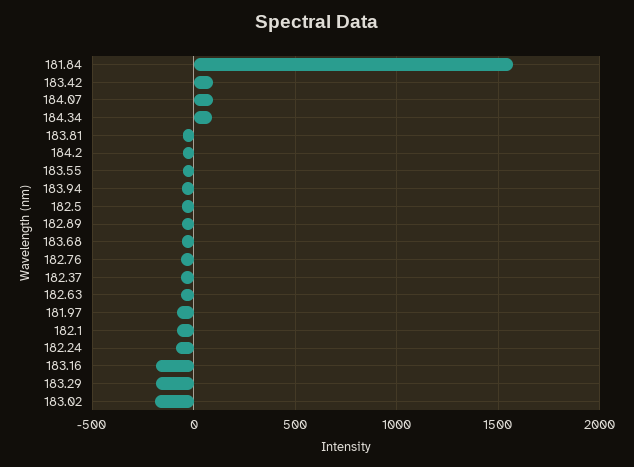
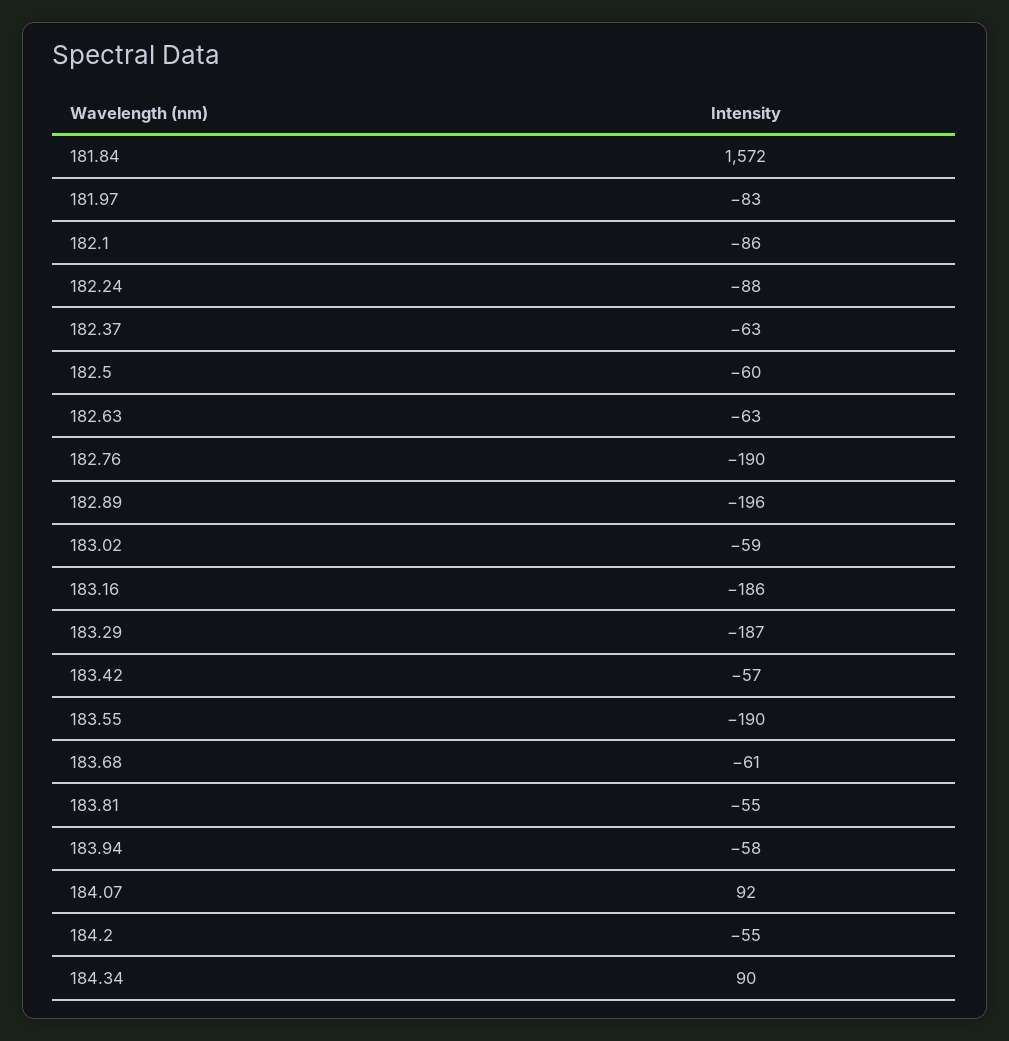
183.42: 100 -> -57
183.55: -50 -> -190
182.89: -50 -> -196
182.76: -50 -> -190
183.02: -200 -> -59

